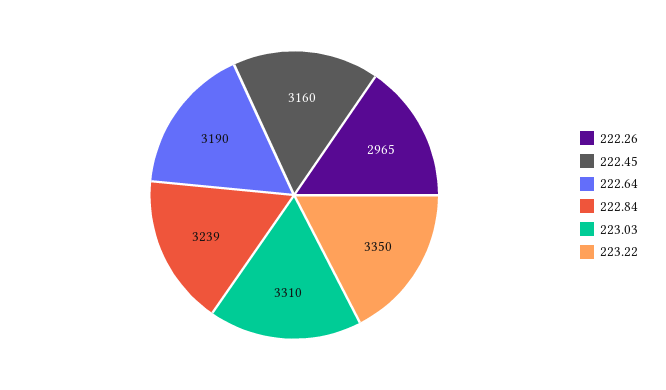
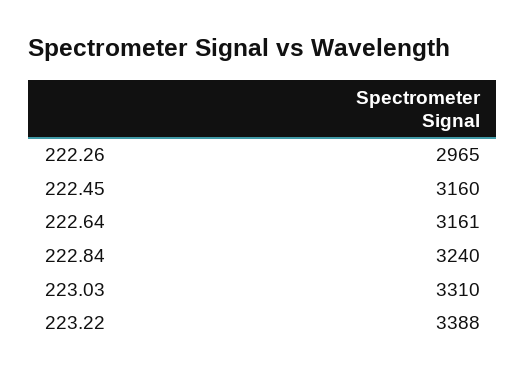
222.64: 3190 -> 3161
222.84: 3239 -> 3240
223.22: 3350 -> 3388

